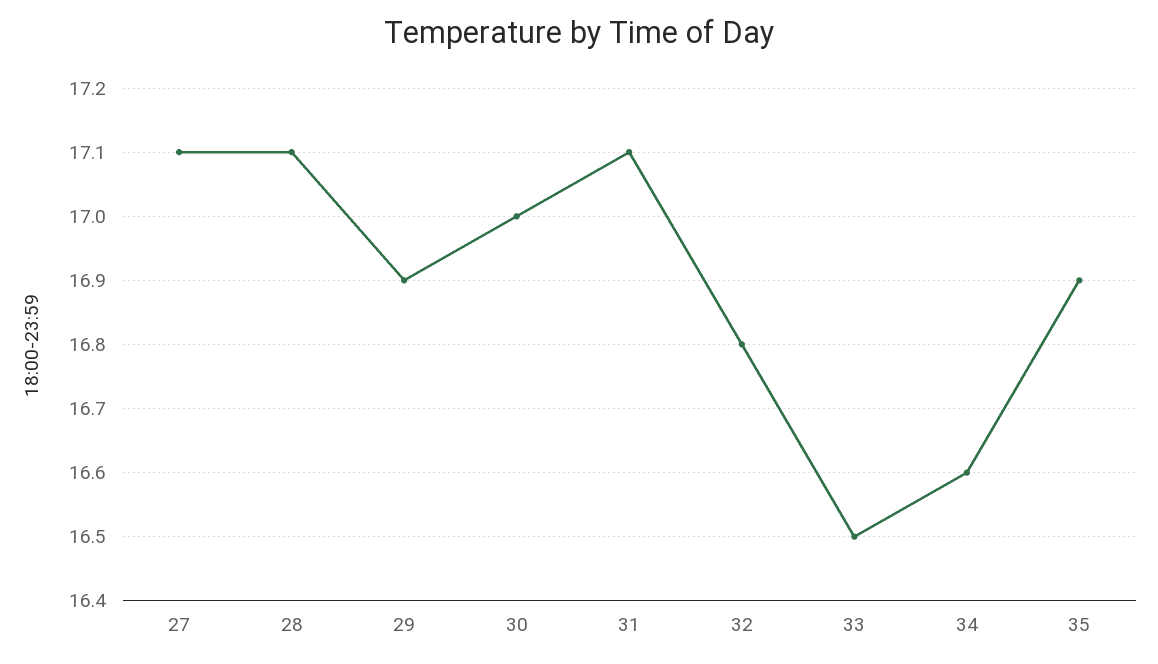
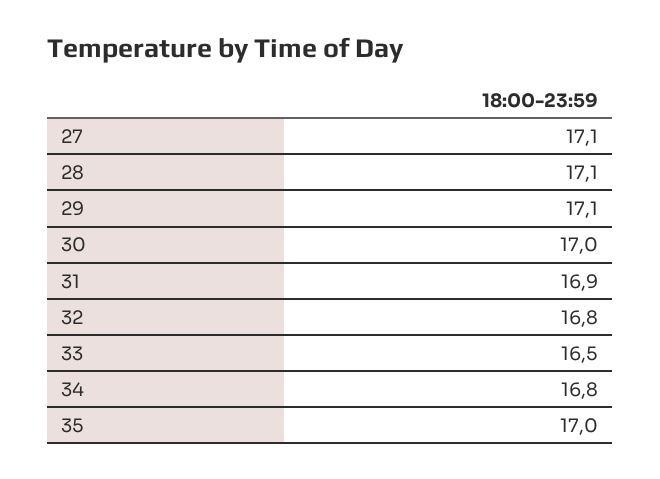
29: 16.9 -> 17.1
31: 17.1 -> 16.9
34: 16.6 -> 16.8
35: 16.9 -> 17

